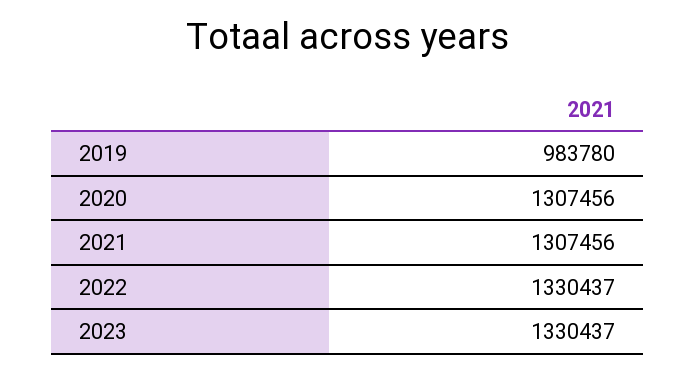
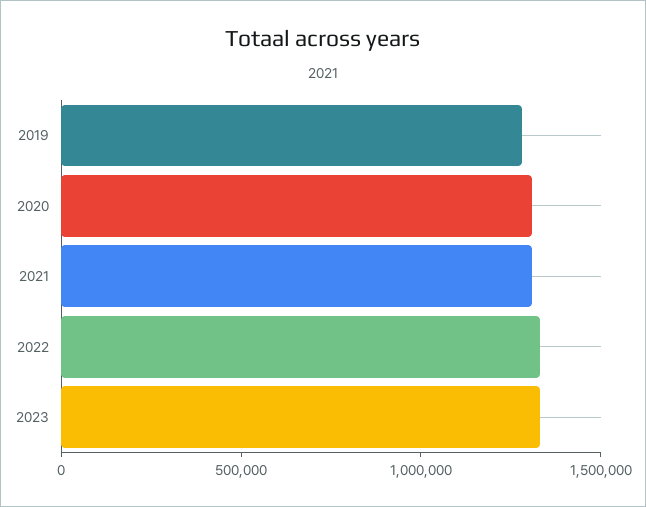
2019: 983780 -> 1300000

